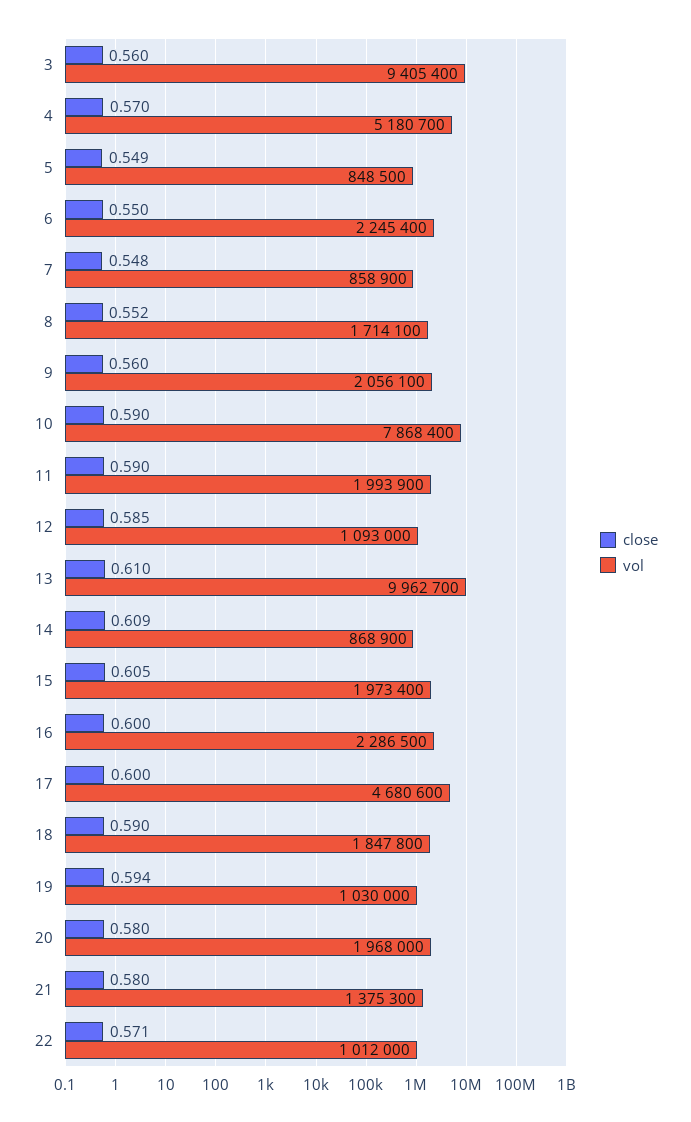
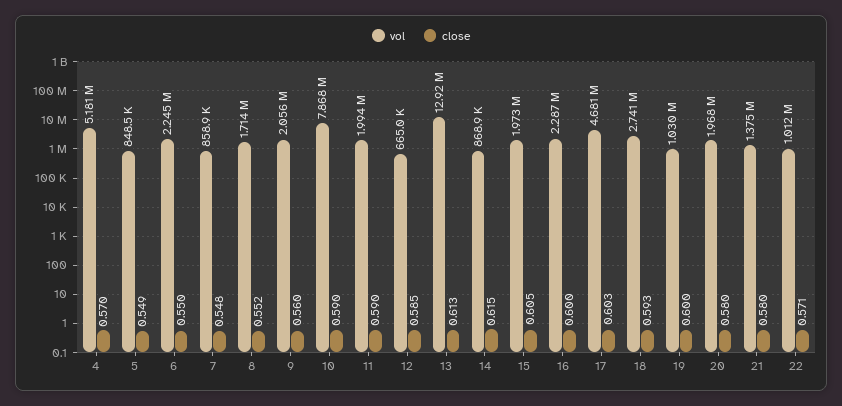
close, 3: 0.56 -> none
vol, 3: 9405400 -> none
vol, 12: 1093000 -> 665000
close, 13: 0.61 -> 0.613
vol, 13: 9962700 -> 12920000
close, 14: 0.609 -> 0.615
close, 17: 0.6 -> 0.603
close, 18: 0.59 -> 0.593
vol, 18: 1847800 -> 2741000
close, 19: 0.594 -> 0.6

